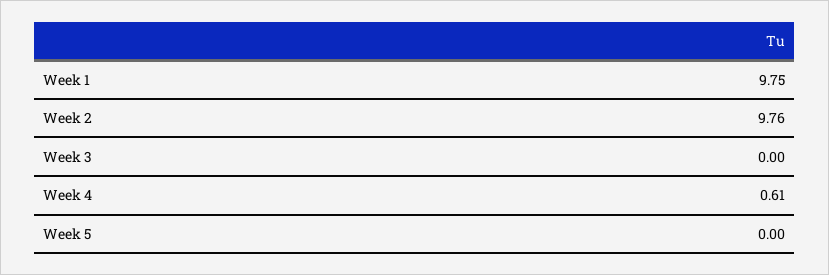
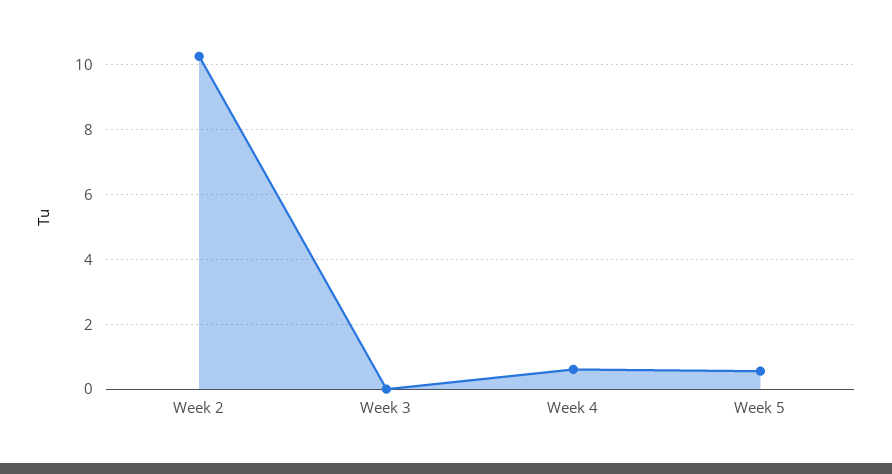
Week 1: 9.75 -> none
Week 2: 9.76 -> 10.2
Week 5: 0 -> 0.6

